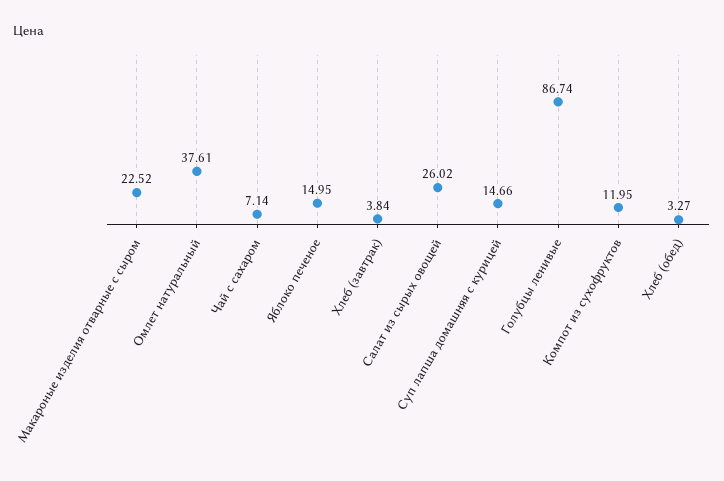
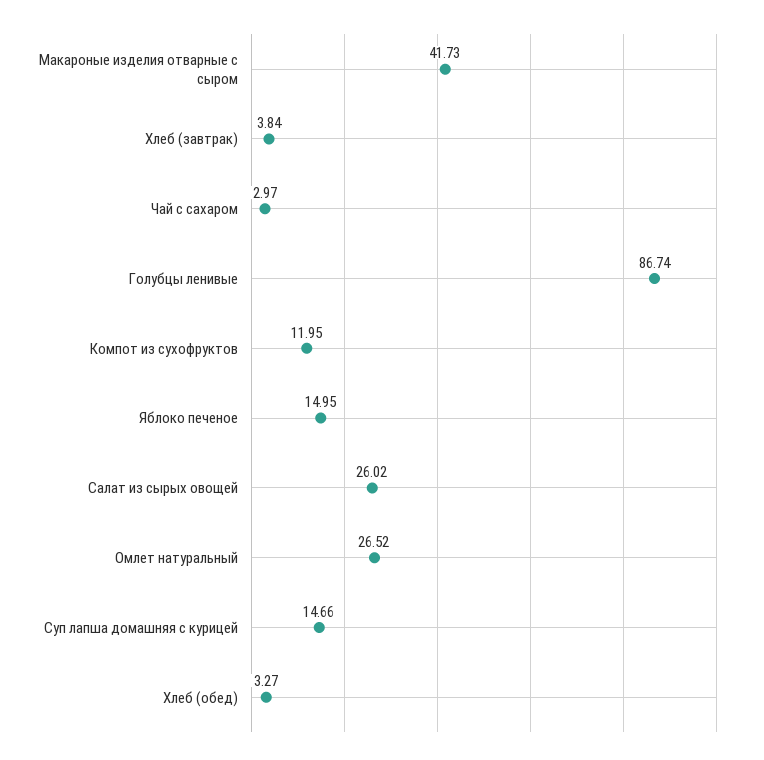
Макароные изделия отварные с сыром: 22.52 -> 41.73
Омлет натуральный: 37.61 -> 26.52
Чай с сахаром: 7.14 -> 2.97

